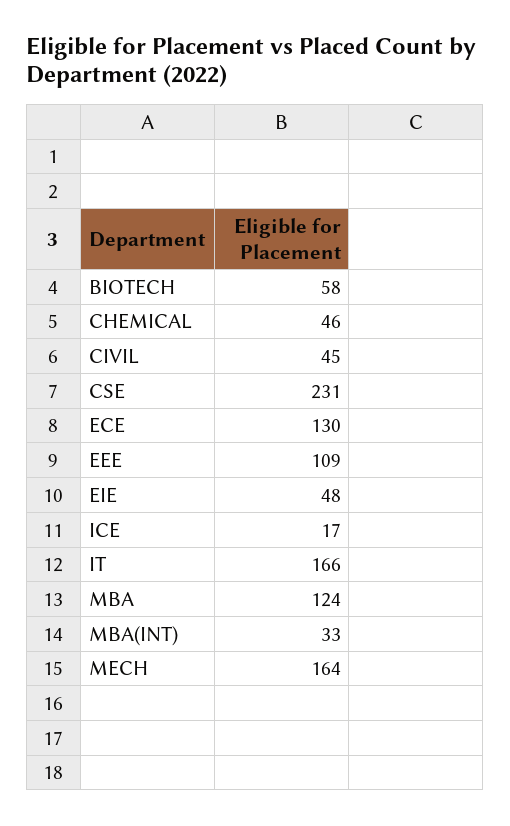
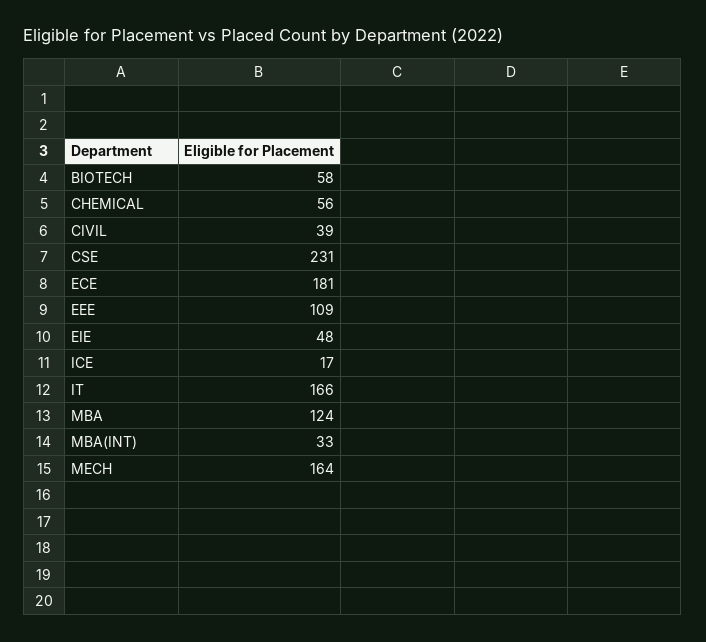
CHEMICAL: 46 -> 56
CIVIL: 45 -> 39
ECE: 130 -> 181

